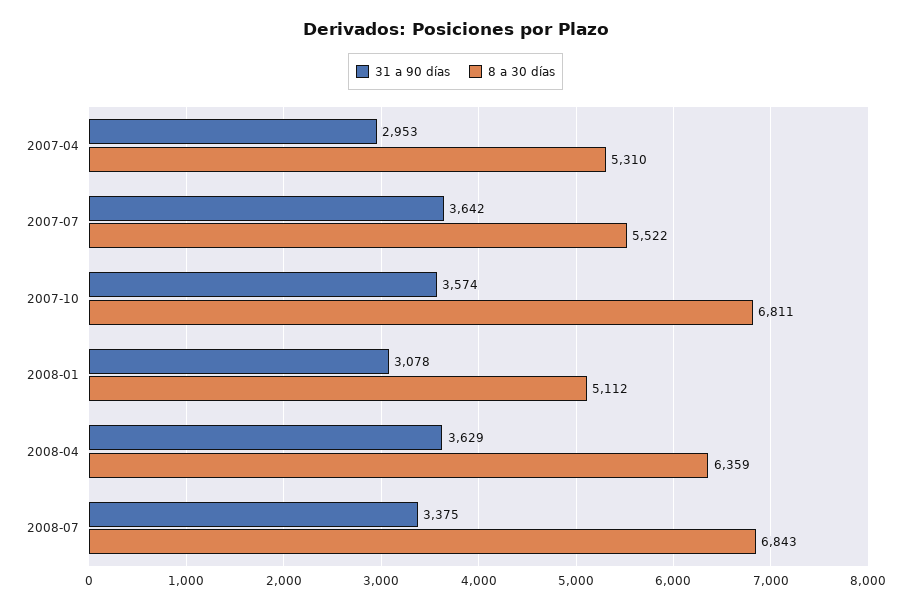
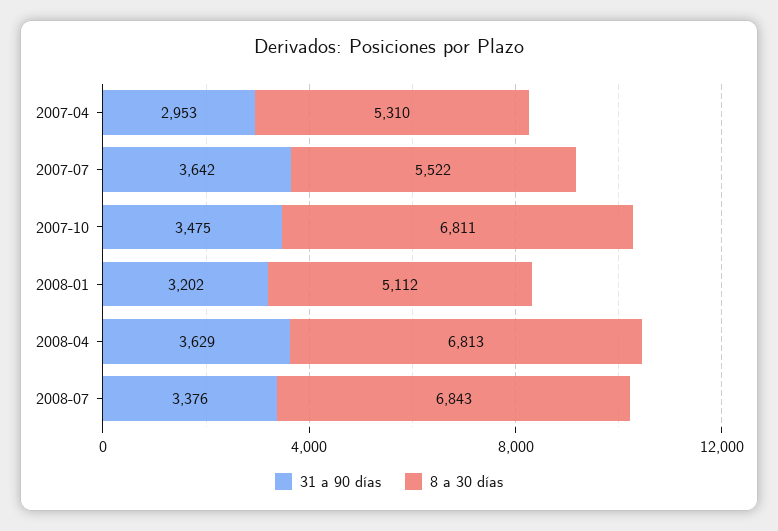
31 a 90 días, 2007-10: 3574 -> 3475
31 a 90 días, 2008-01: 3078 -> 3202
8 a 30 días, 2008-04: 6359 -> 6813
31 a 90 días, 2008-07: 3375 -> 3376

